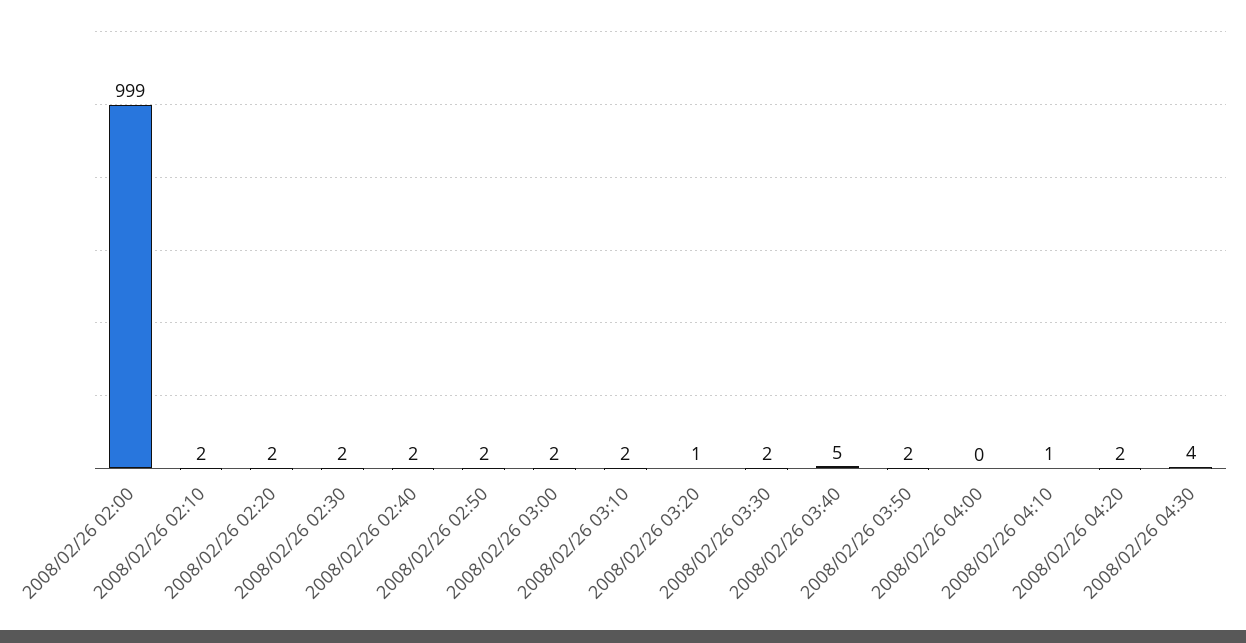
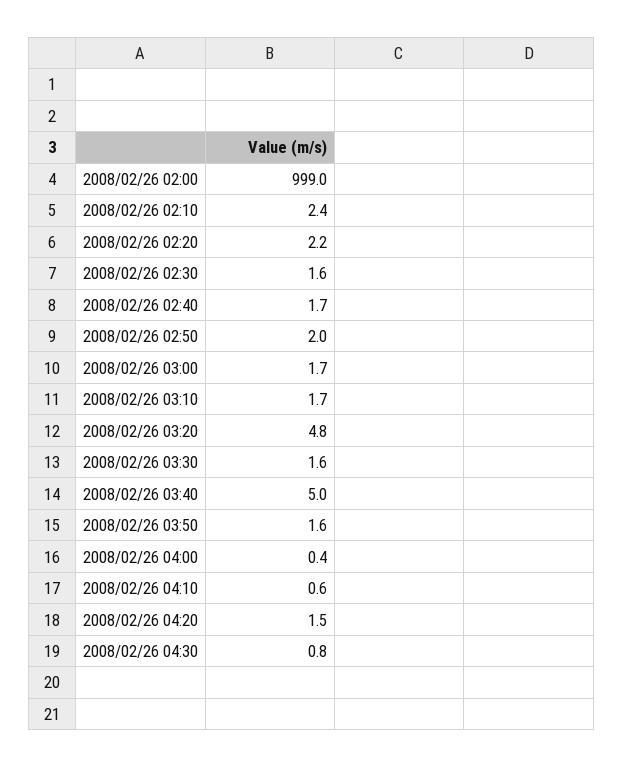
2008/02/26 03:20: 1 -> 4.8
2008/02/26 04:30: 4 -> 0.8

